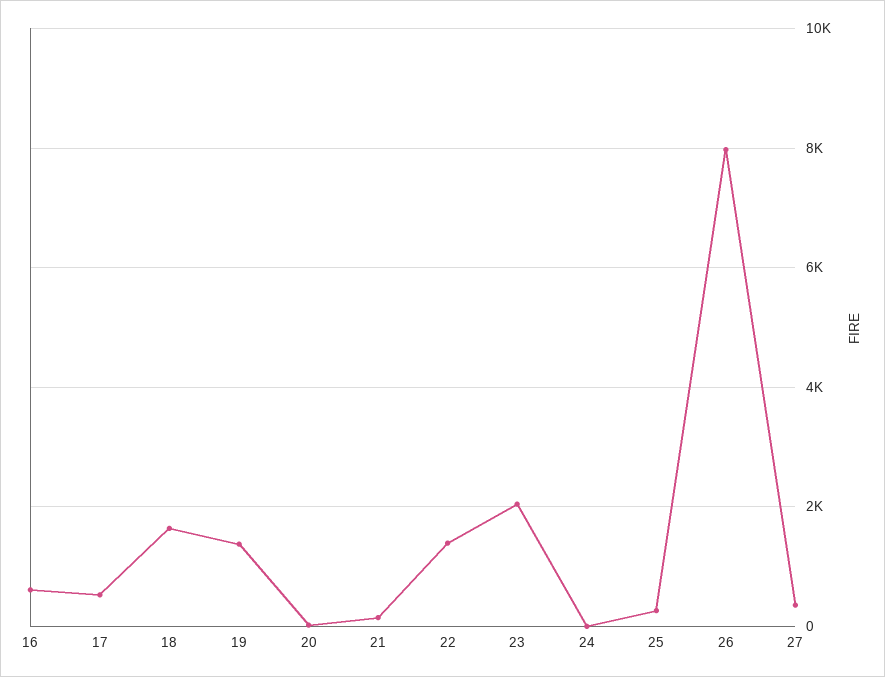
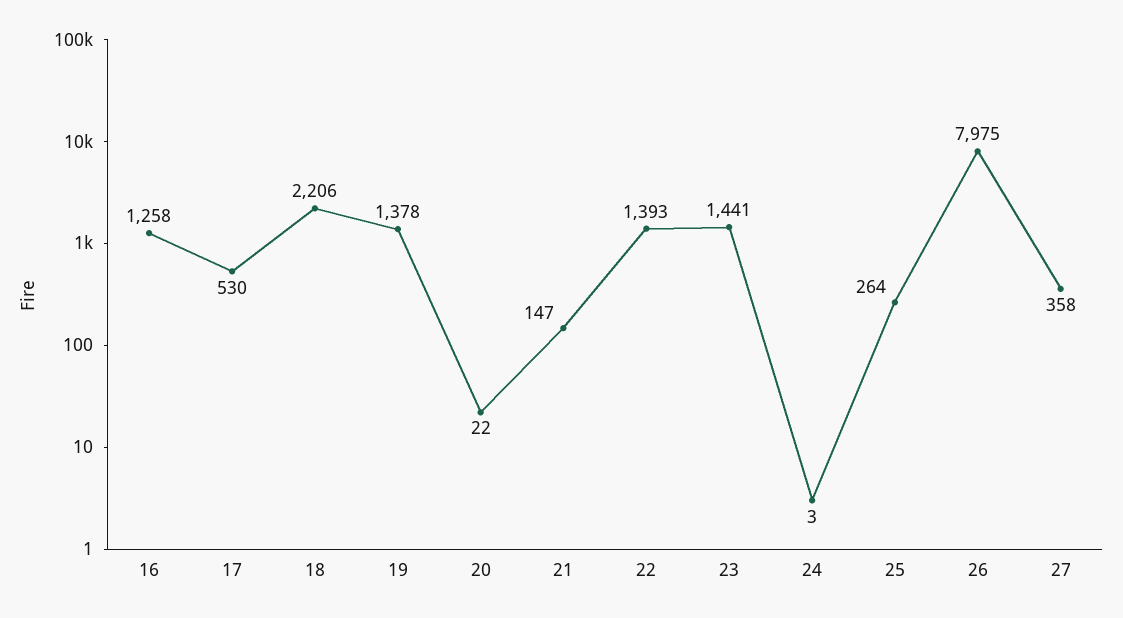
16: 600 -> 1258
18: 1600 -> 2206
23: 2000 -> 1441

